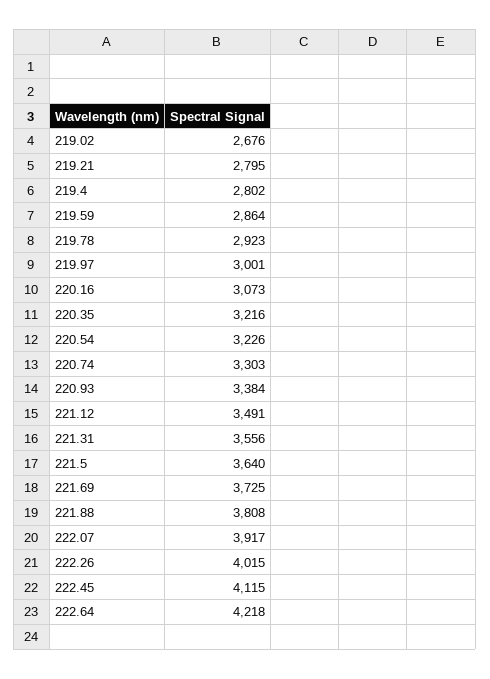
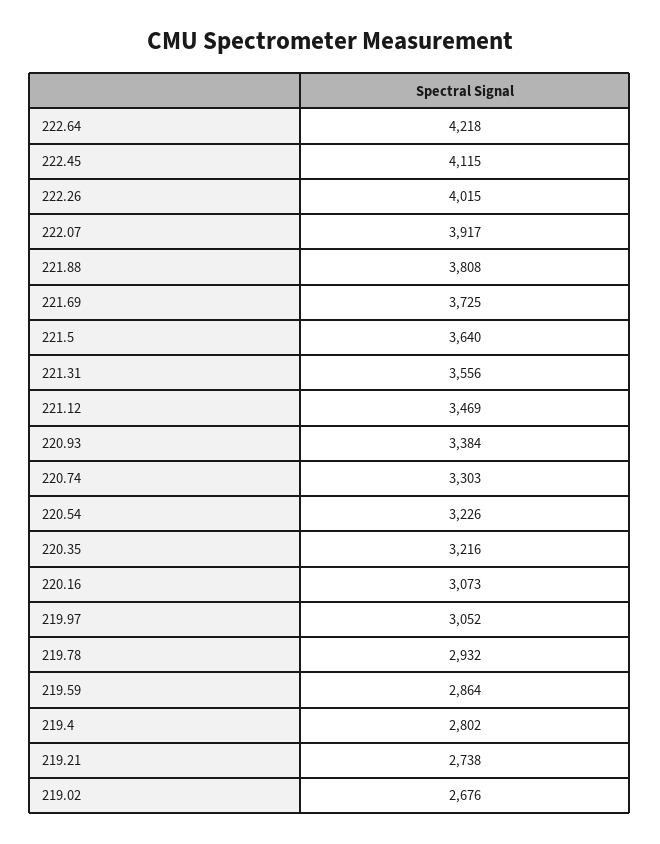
219.21: 2795 -> 2738
219.78: 2923 -> 2932
219.97: 3001 -> 3052
221.12: 3491 -> 3469

